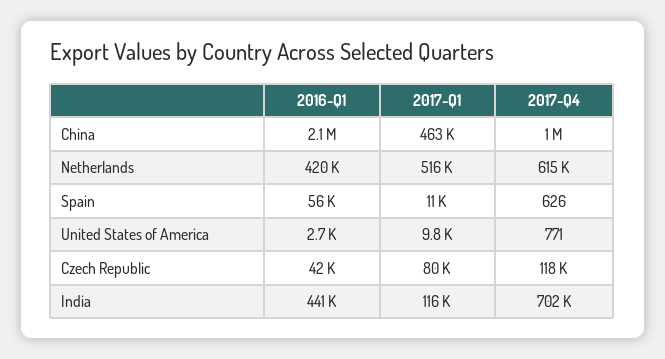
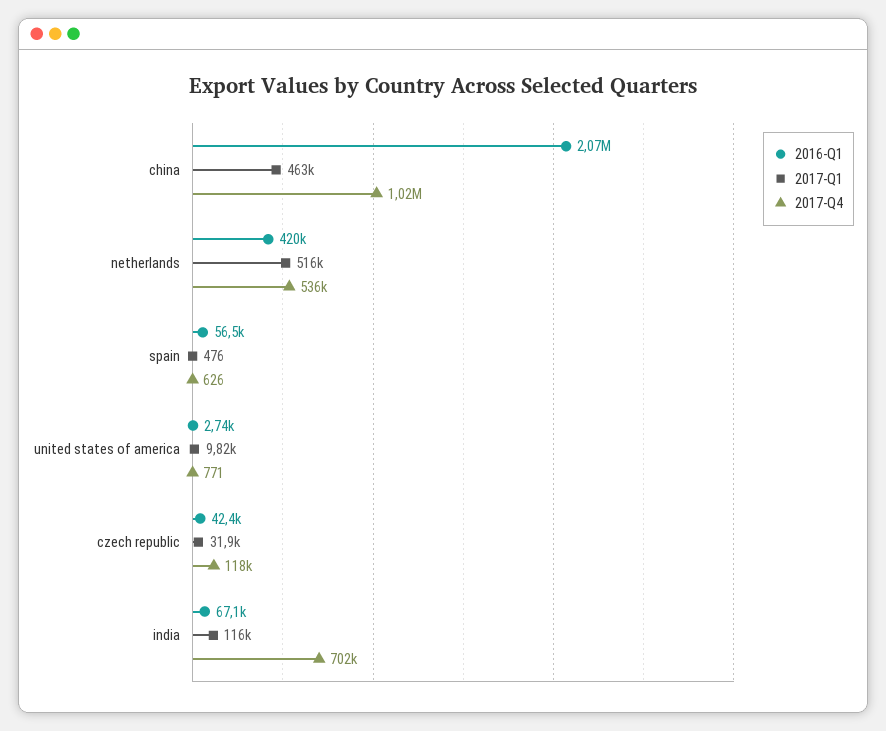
2017-Q4, Netherlands: 615000 -> 536000
2017-Q1, Spain: 11000 -> 476
2017-Q1, Czech Republic: 80000 -> 31900
2016-Q1, India: 441000 -> 67100

